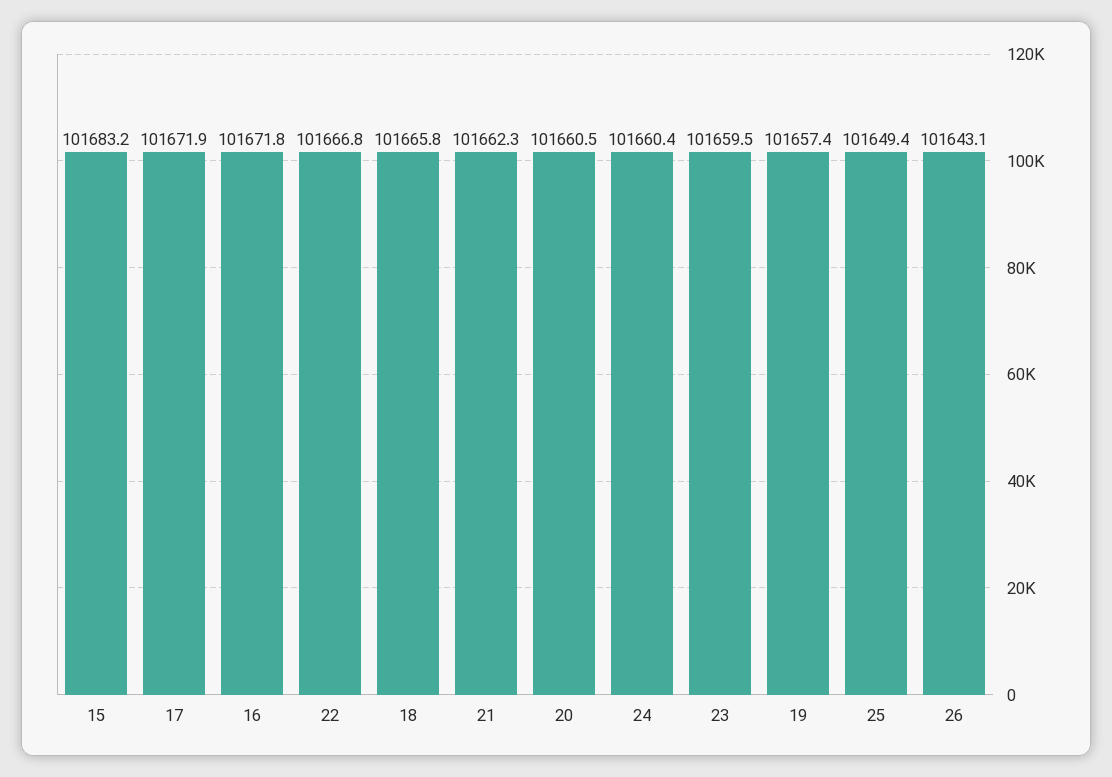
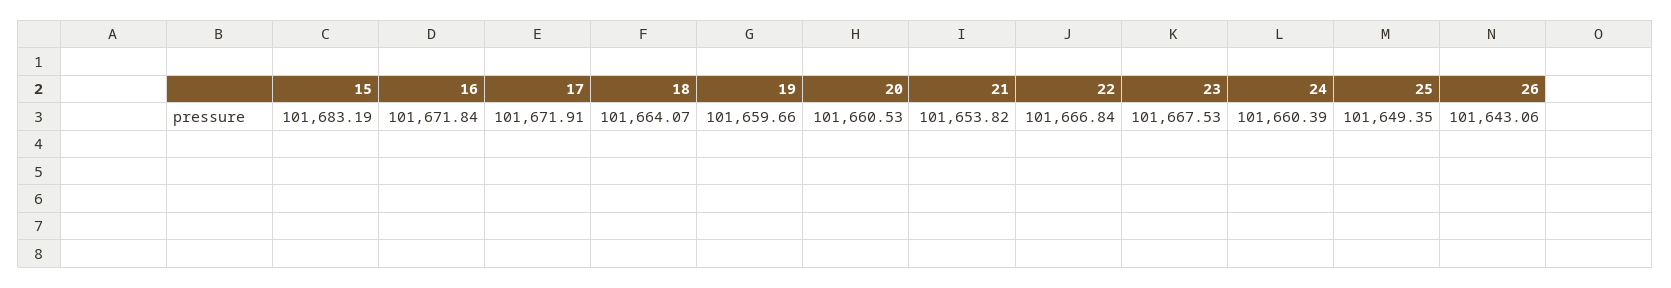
18: 101665.8 -> 101664.07
21: 101662.3 -> 101653.82
23: 101659.5 -> 101667.53
19: 101657.4 -> 101659.66

